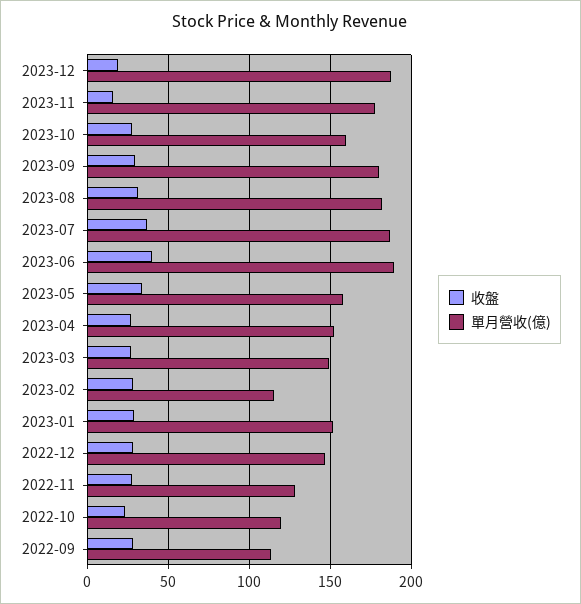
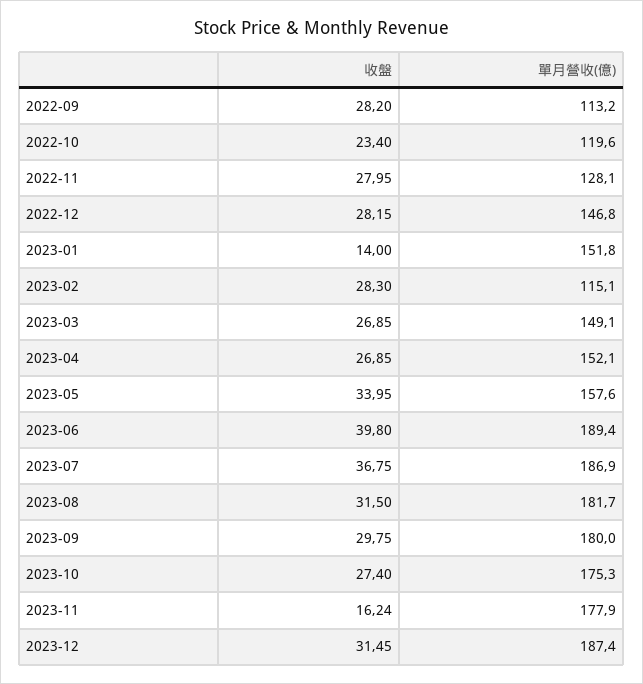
收盤, 2023-12: 20 -> 31.45
單月營收(億), 2023-10: 160 -> 175.3
收盤, 2023-01: 30 -> 14

